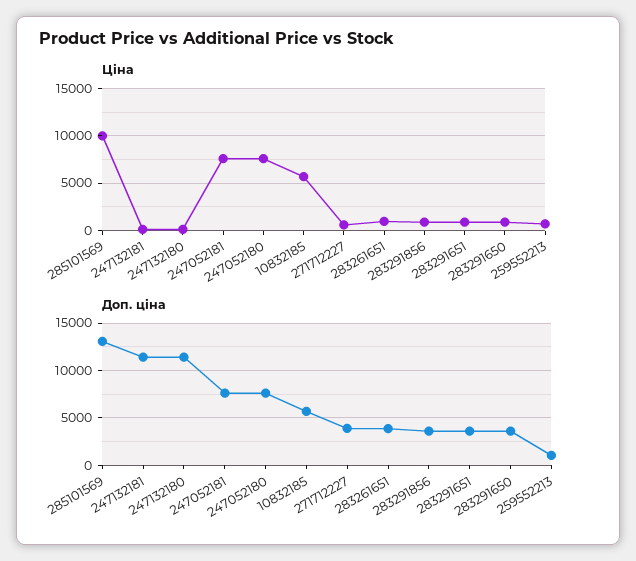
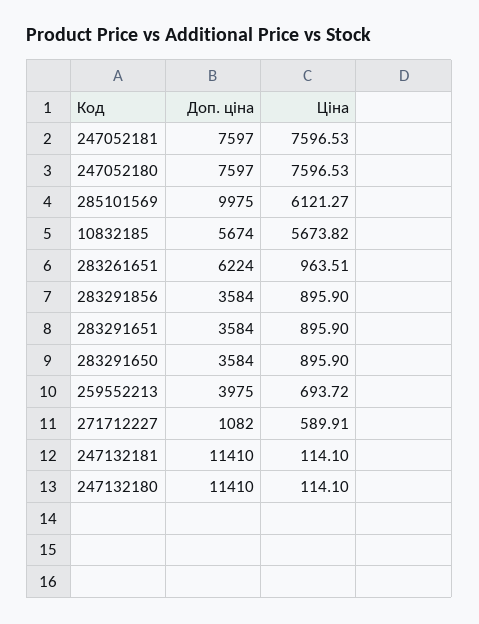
Ціна, 285101569: 10000 -> 6121.27
Доп. ціна, 285101569: 13000 -> 9975
Доп. ціна, 271712227: 4000 -> 1082
Доп. ціна, 283261651: 4000 -> 6224
Доп. ціна, 259552213: 1000 -> 3975

